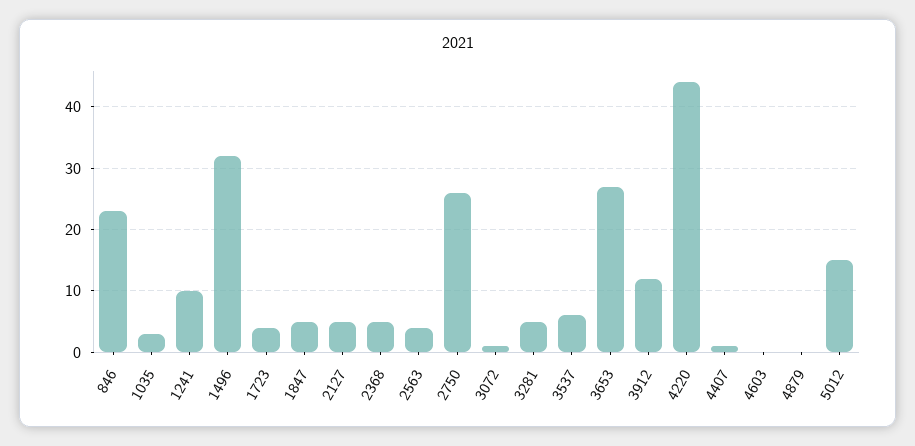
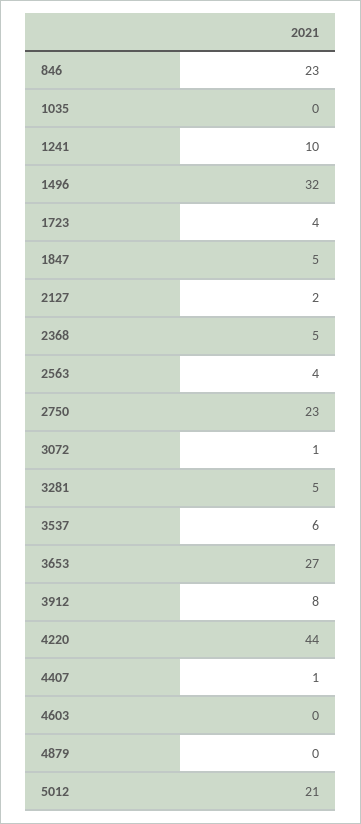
1035: 3 -> 0
2127: 5 -> 2
2750: 26 -> 23
3912: 12 -> 8
5012: 15 -> 21

